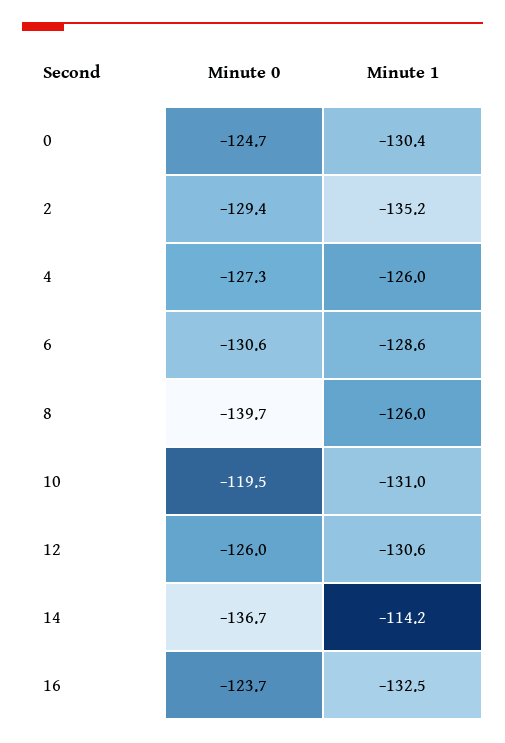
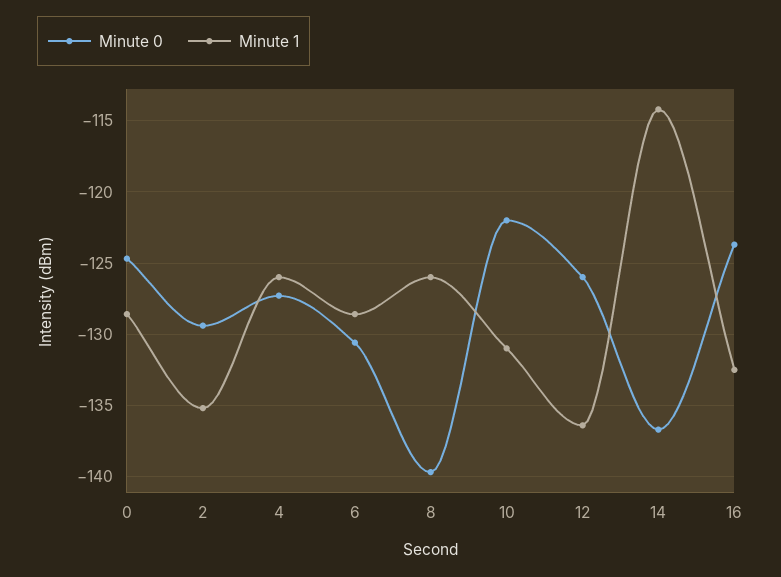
Minute 1, 0: -130.4 -> -128.5
Minute 0, 10: -119.5 -> -122
Minute 1, 12: -130.6 -> -136.5

